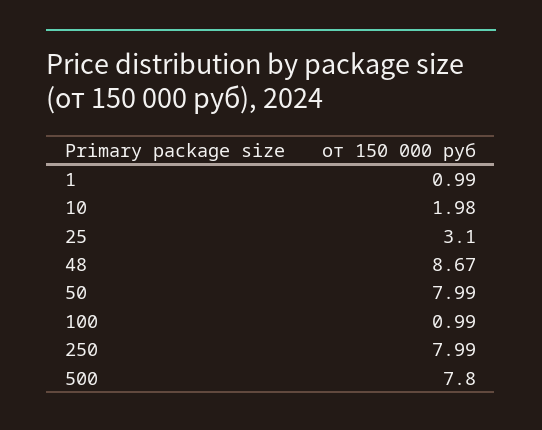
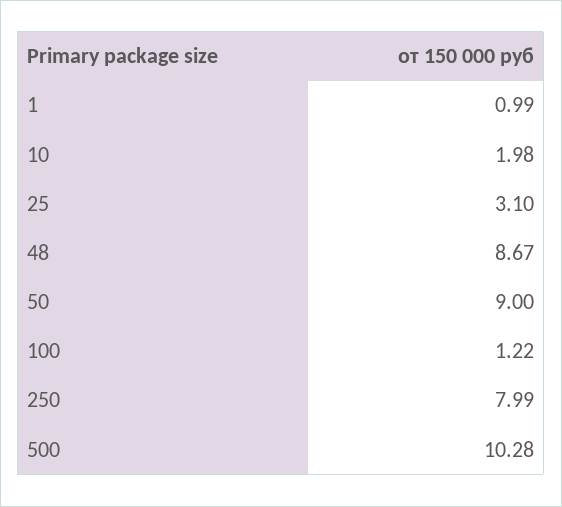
50: 7.99 -> 9
100: 0.99 -> 1.22
500: 7.8 -> 10.28

